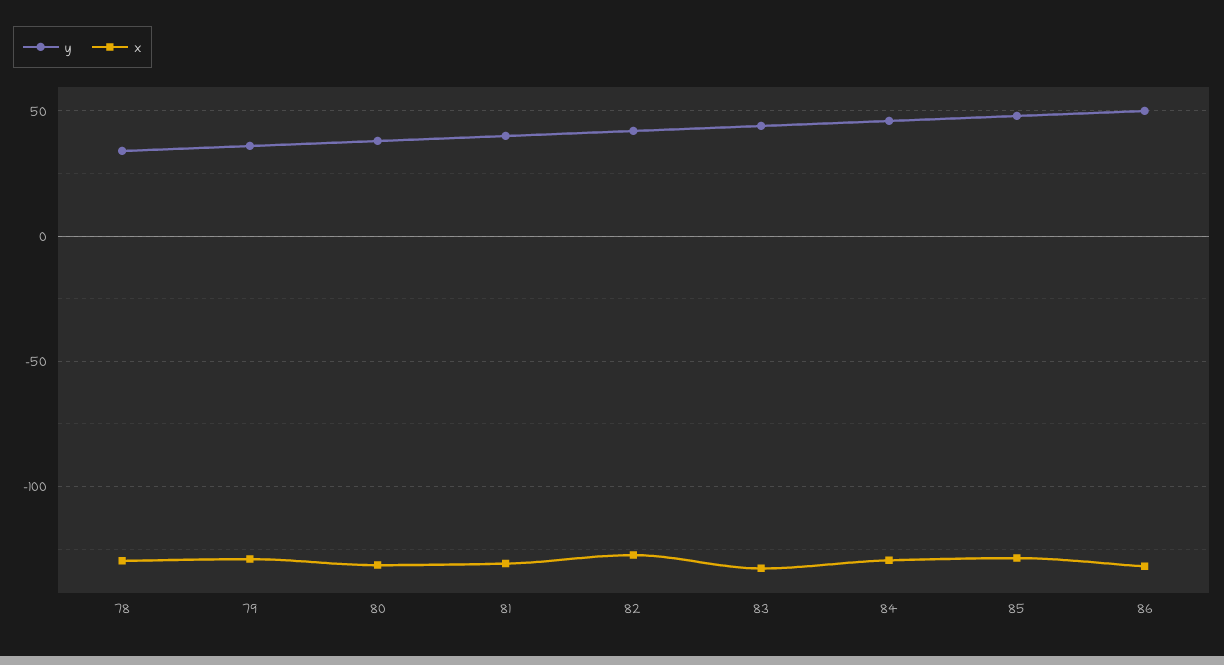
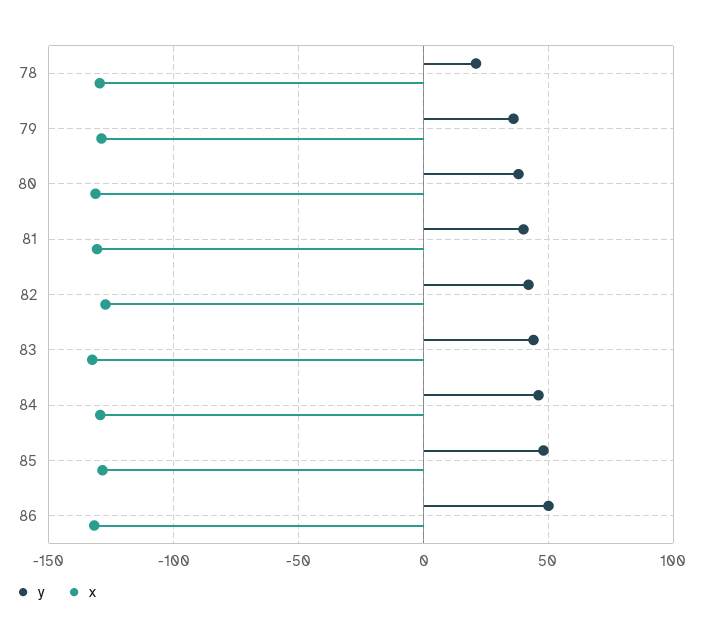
y, 78: 35 -> 20

